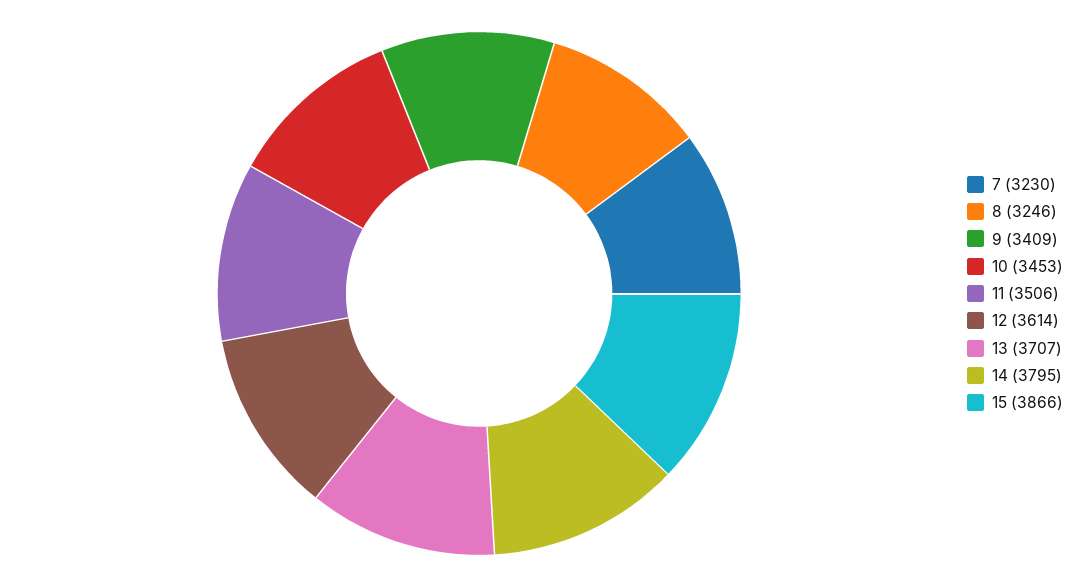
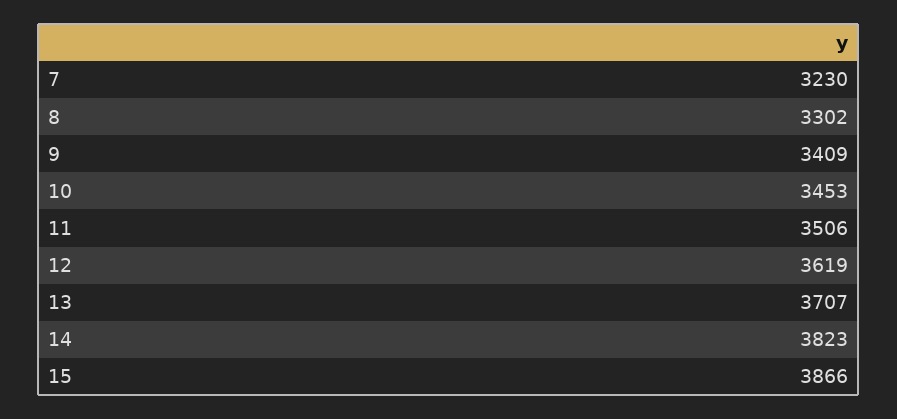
8: 3246 -> 3302
12: 3614 -> 3619
14: 3795 -> 3823

